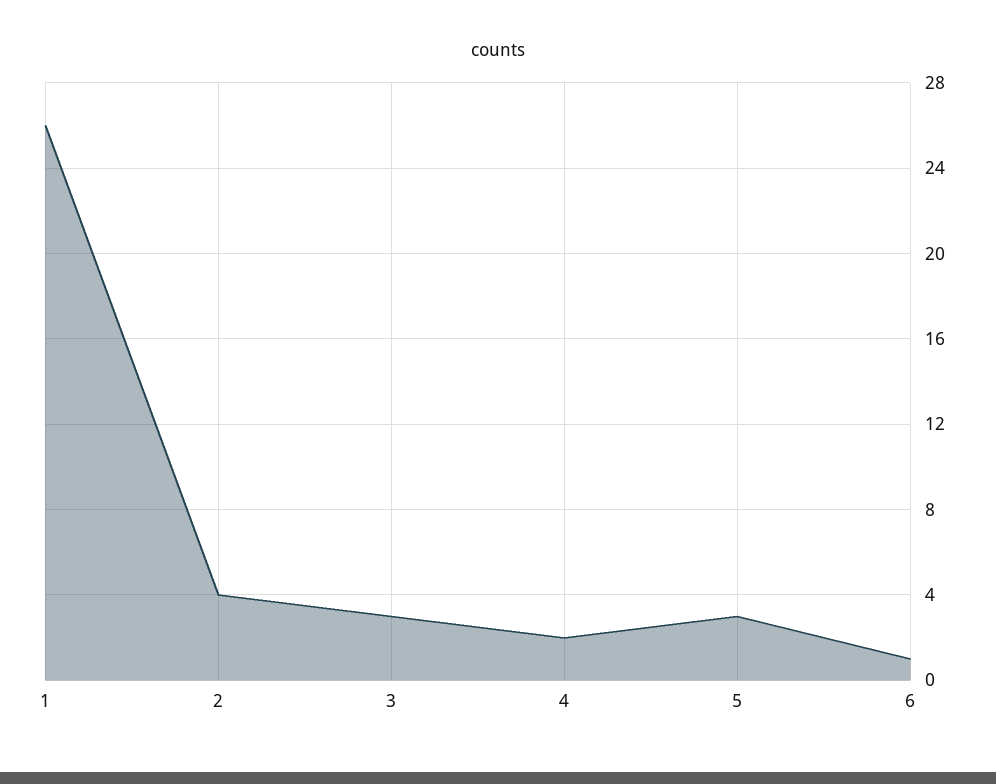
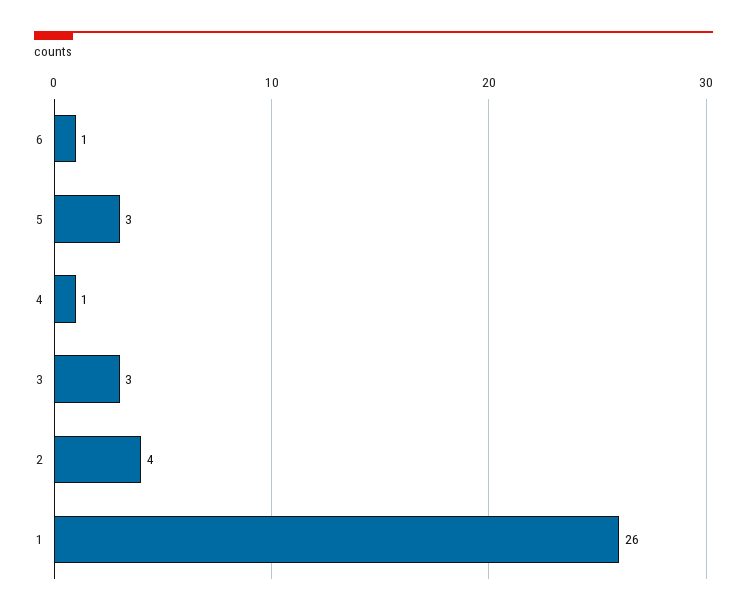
4: 2 -> 1

